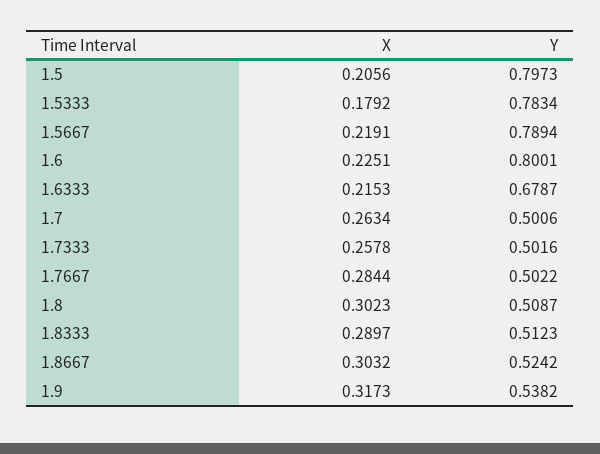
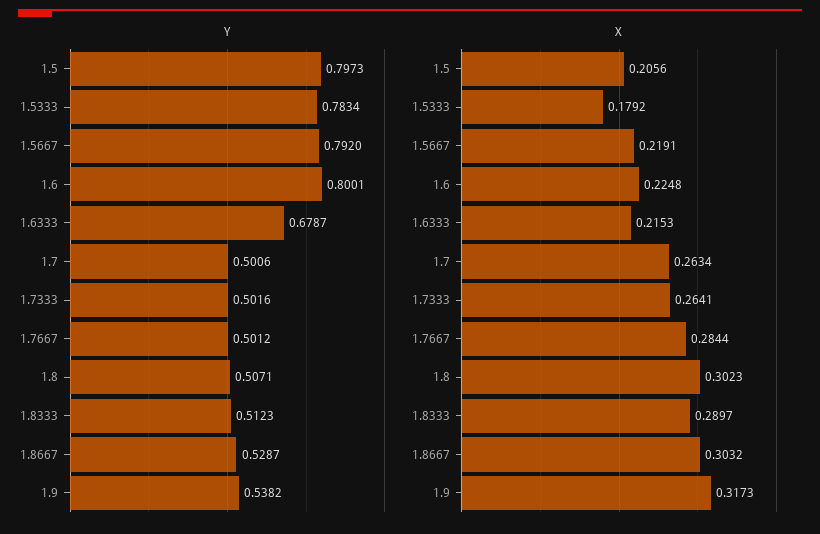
Y, 1.5667: 0.7894 -> 0.792
X, 1.6: 0.2251 -> 0.2248
X, 1.7333: 0.2578 -> 0.2641
Y, 1.7667: 0.5022 -> 0.5012
Y, 1.8: 0.5087 -> 0.5071
Y, 1.8667: 0.5242 -> 0.5287

